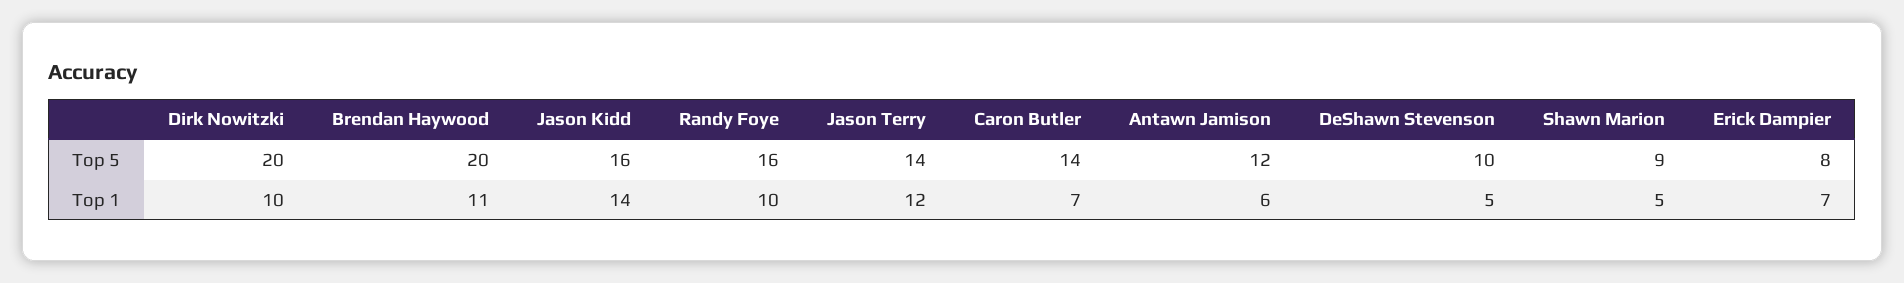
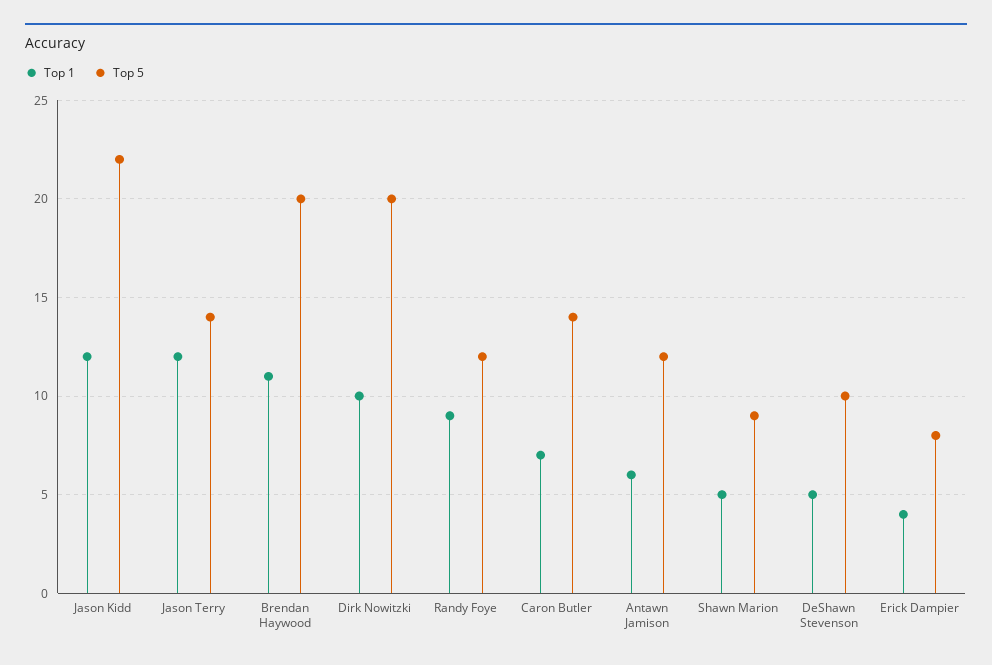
Top 5, Jason Kidd: 16 -> 22
Top 5, Randy Foye: 16 -> 12
Top 1, Jason Kidd: 14 -> 12
Top 1, Randy Foye: 10 -> 9
Top 1, Erick Dampier: 7 -> 4

